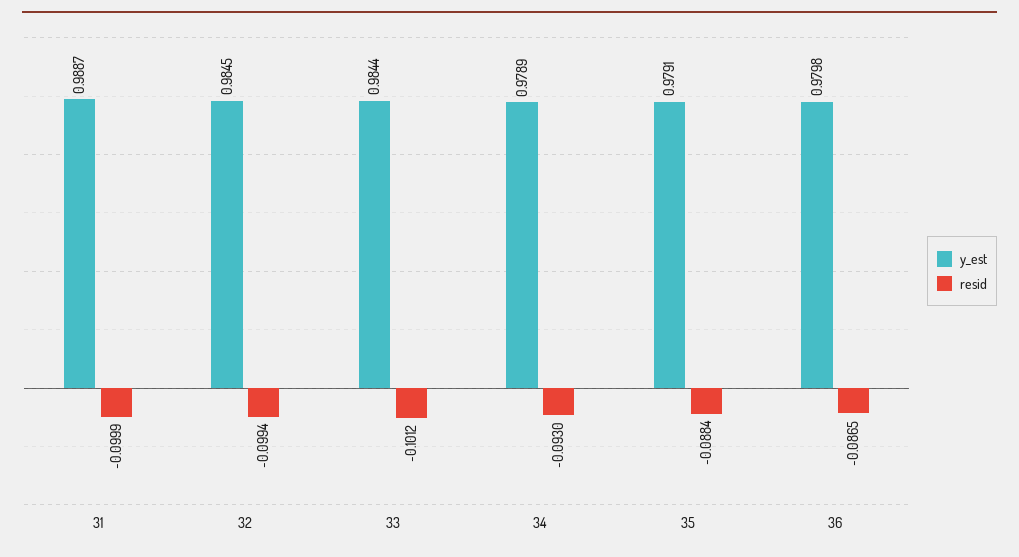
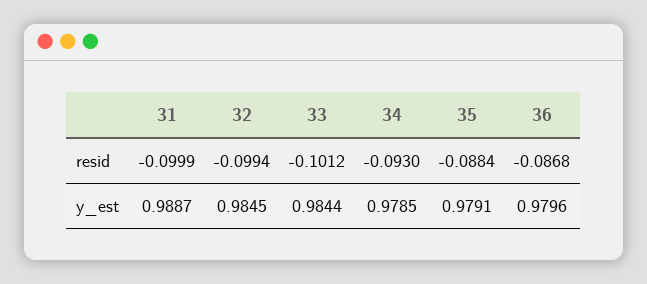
y_est, 34: 0.9789 -> 0.9785
y_est, 36: 0.9798 -> 0.9796
resid, 36: -0.0865 -> -0.0868

